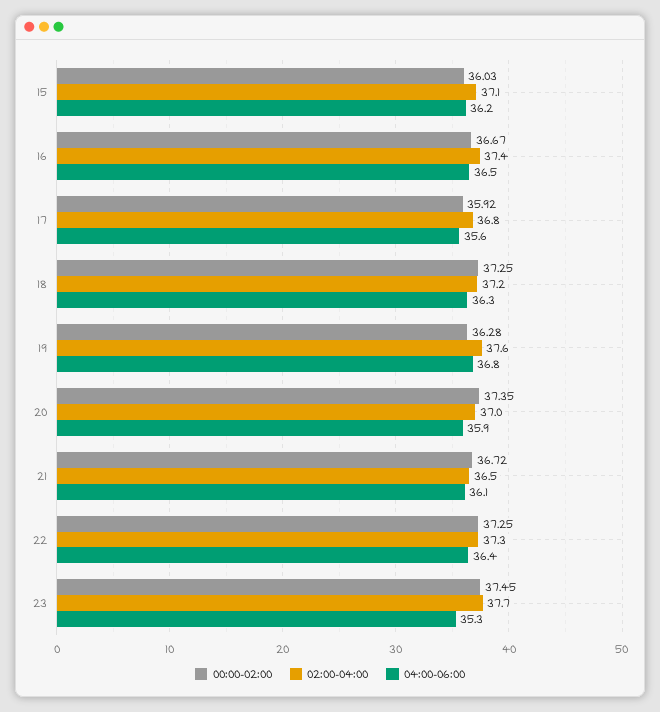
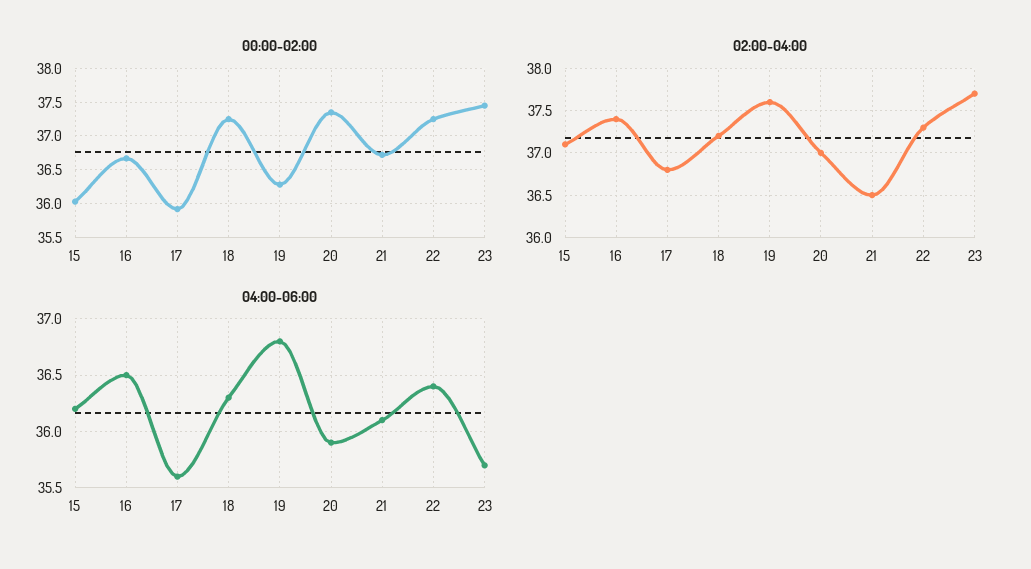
04:00-06:00, 23: 35.3 -> 35.7

